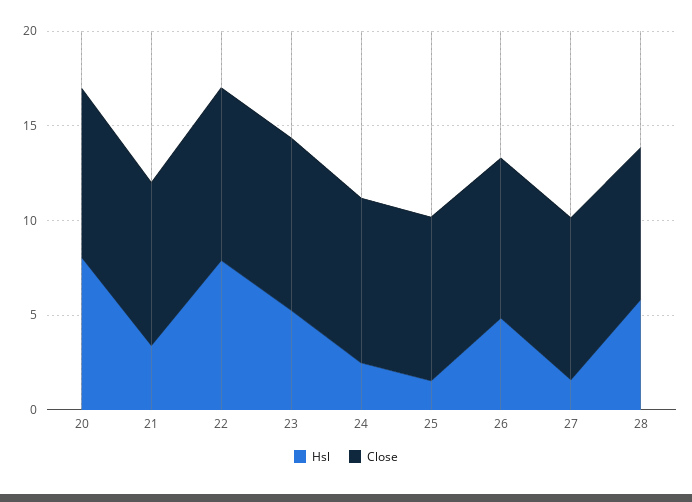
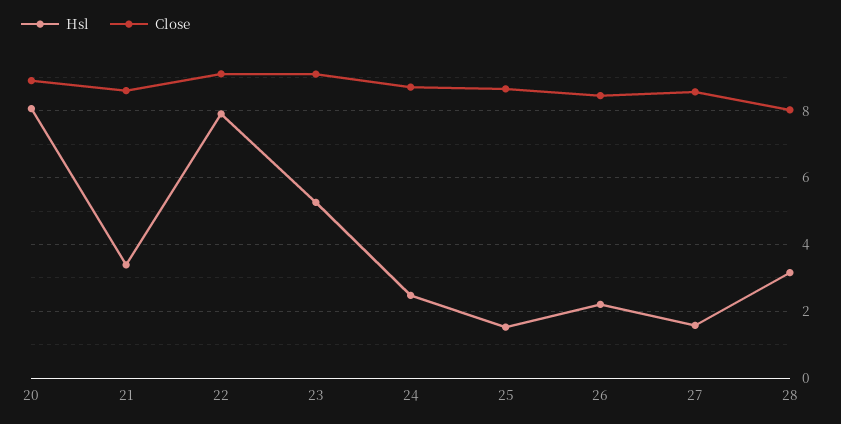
Hsl, 26: 5 -> 2.2
Hsl, 28: 6 -> 3.2

